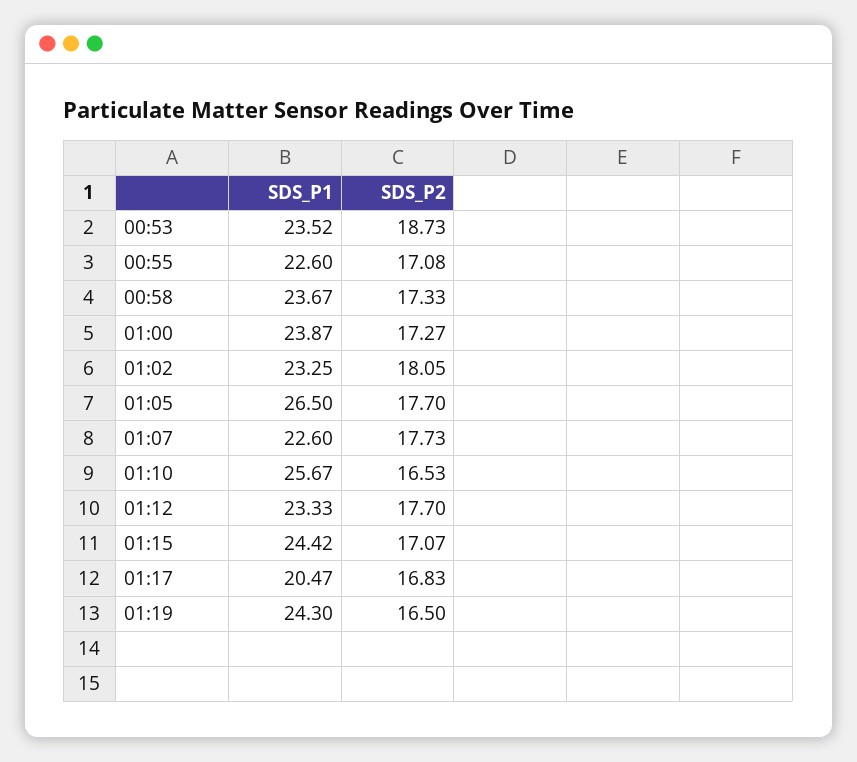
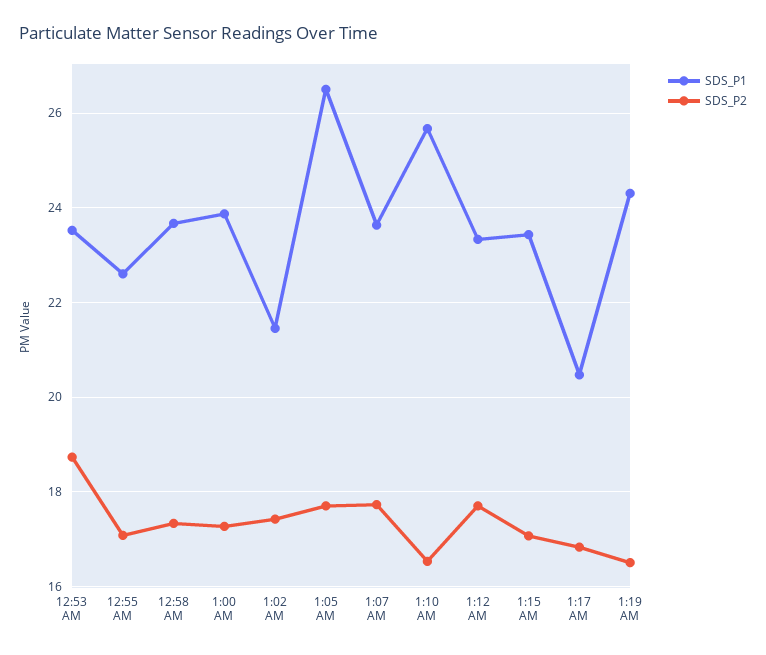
SDS_P1, 01:02: 23.25 -> 21.4
SDS_P2, 01:02: 18.05 -> 17.4
SDS_P1, 01:07: 22.6 -> 23.6
SDS_P1, 01:15: 24.42 -> 23.4

